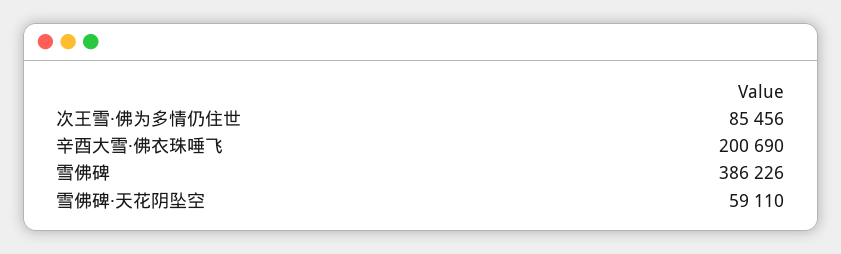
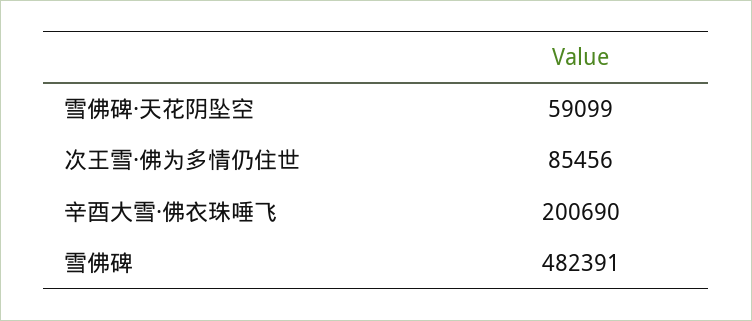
雪佛碑: 386226 -> 482391
雪佛碑·天花阴坠空: 59110 -> 59099

